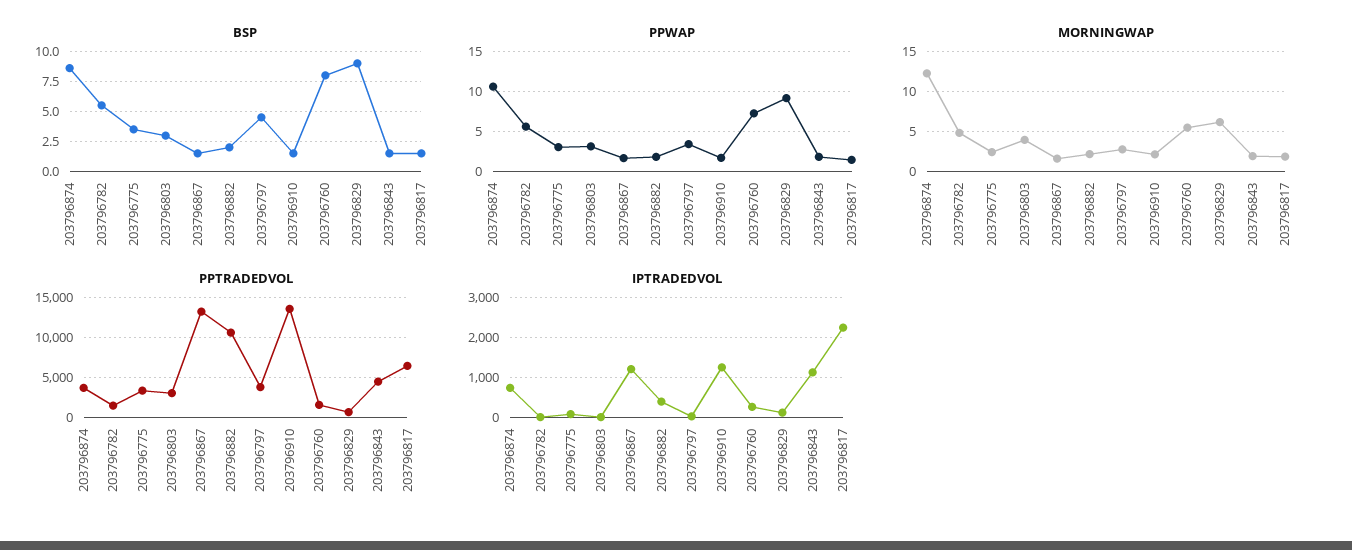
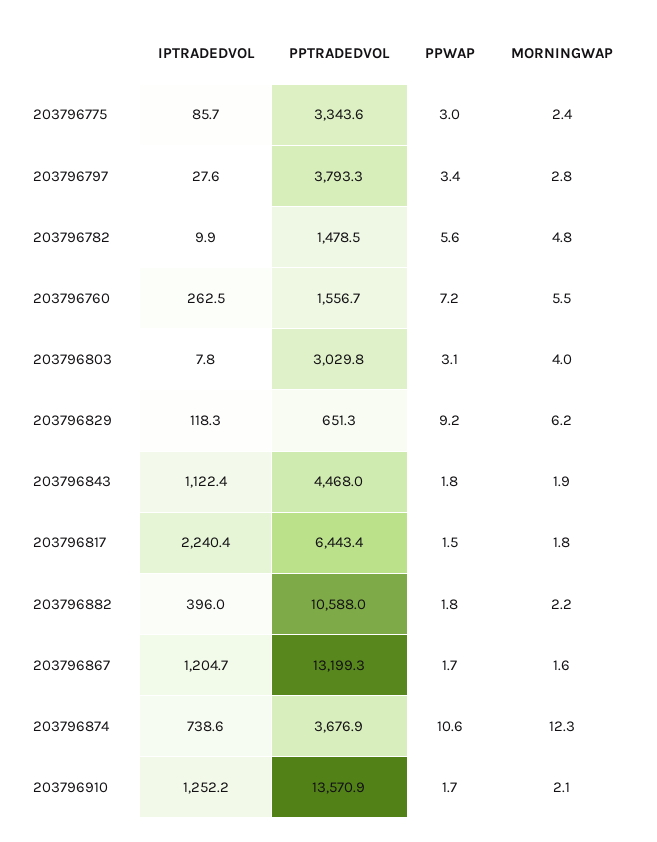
BSP, 203796874: 8.5 -> none
BSP, 203796782: 5.5 -> none
BSP, 203796775: 3.5 -> none
BSP, 203796803: 3 -> none
BSP, 203796867: 1.5 -> none
BSP, 203796882: 2 -> none
BSP, 203796797: 4.5 -> none
BSP, 203796910: 1.5 -> none
BSP, 203796760: 8 -> none
BSP, 203796829: 9 -> none
BSP, 203796843: 1.5 -> none
BSP, 203796817: 1.5 -> none

